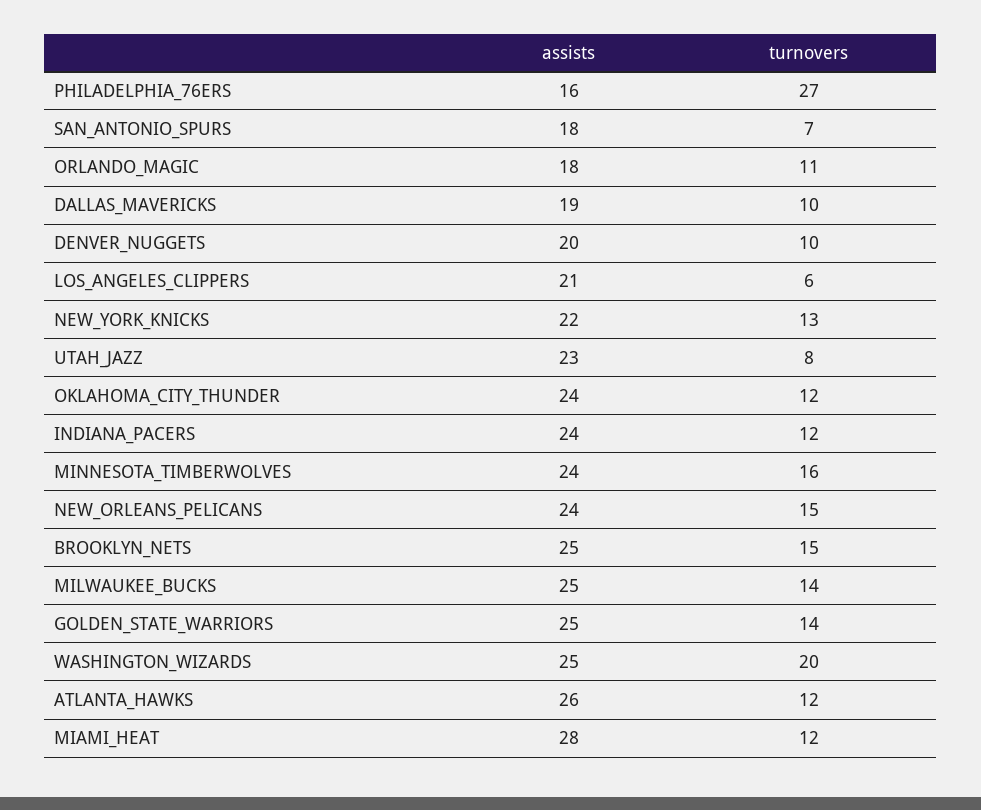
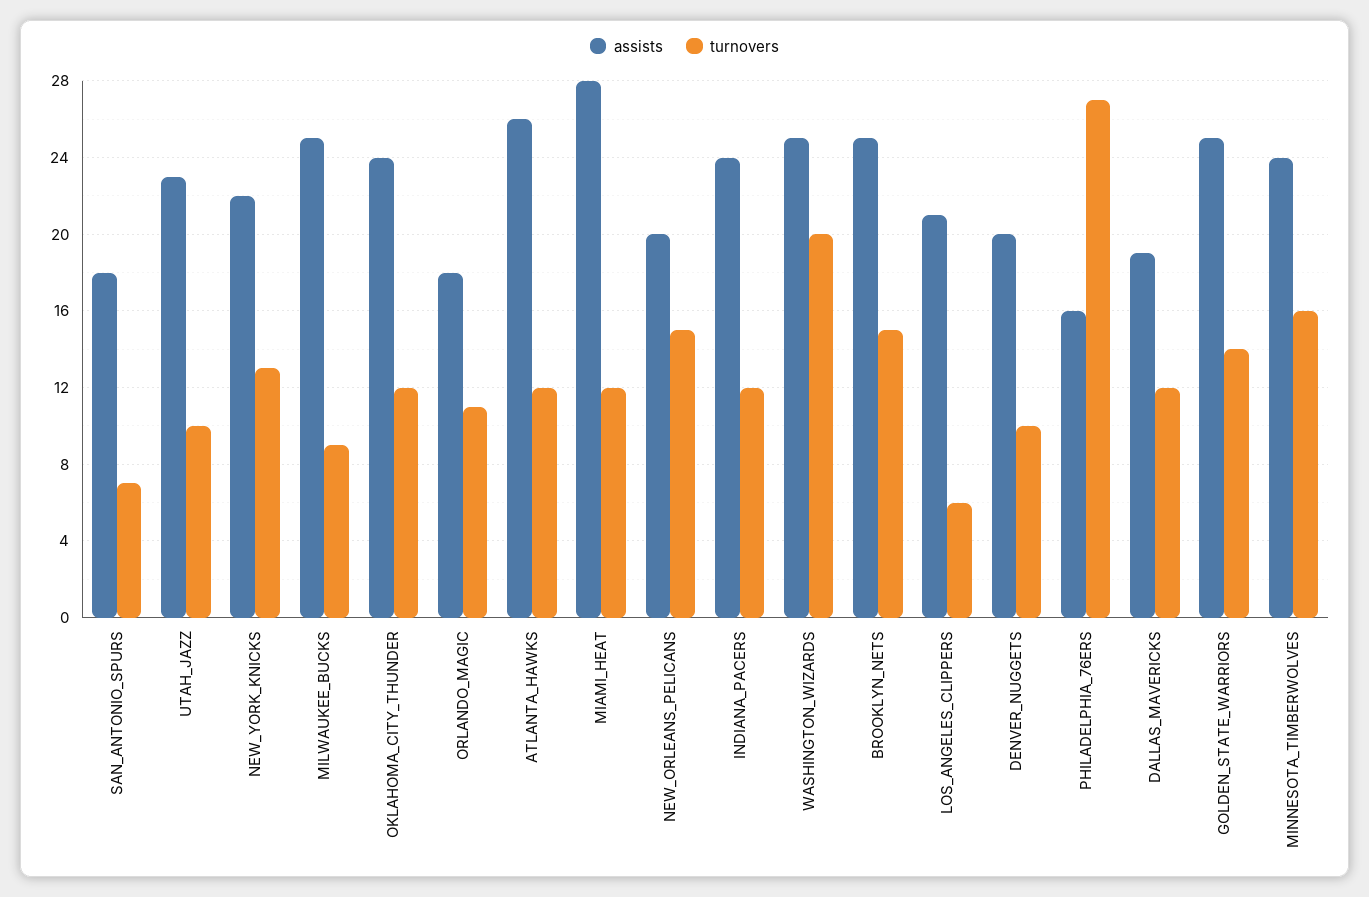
turnovers, DALLAS_MAVERICKS: 10 -> 12
turnovers, UTAH_JAZZ: 8 -> 10
assists, NEW_ORLEANS_PELICANS: 24 -> 20
turnovers, MILWAUKEE_BUCKS: 14 -> 9

